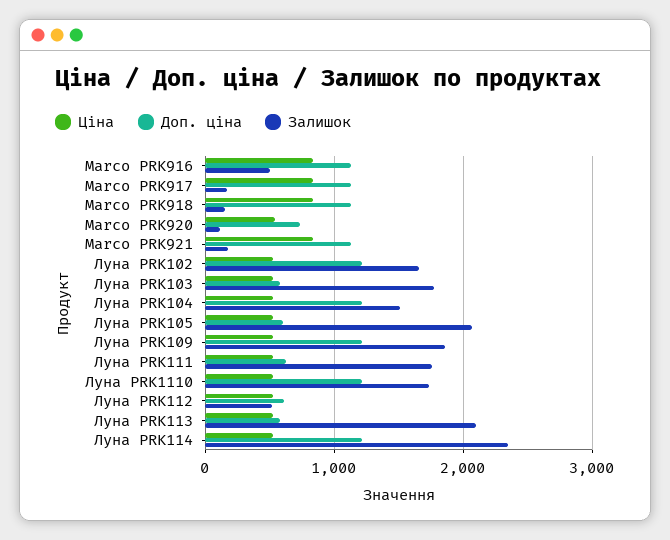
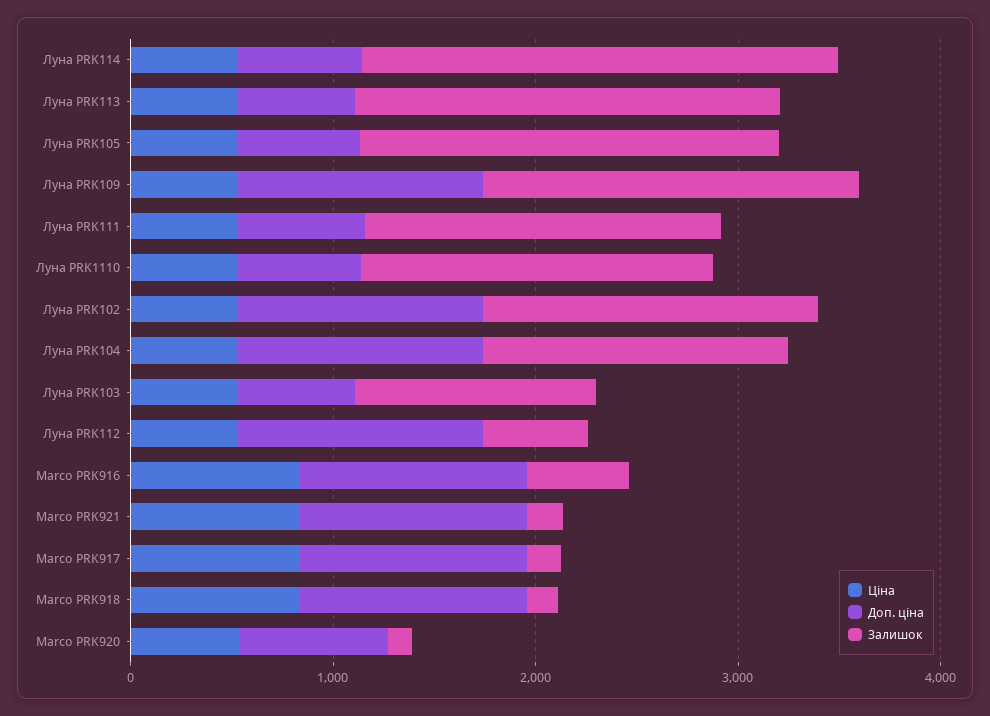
Залишок, Луна PRK103: 1800 -> 1200
Доп. ціна, Луна PRK1110: 1200 -> 600
Доп. ціна, Луна PRK112: 600 -> 1200
Доп. ціна, Луна PRK114: 1200 -> 600

